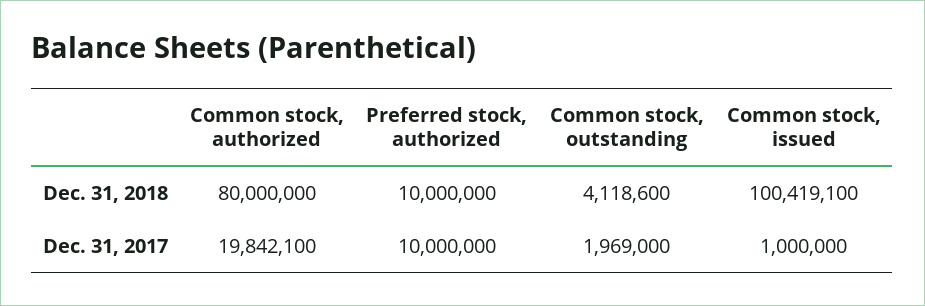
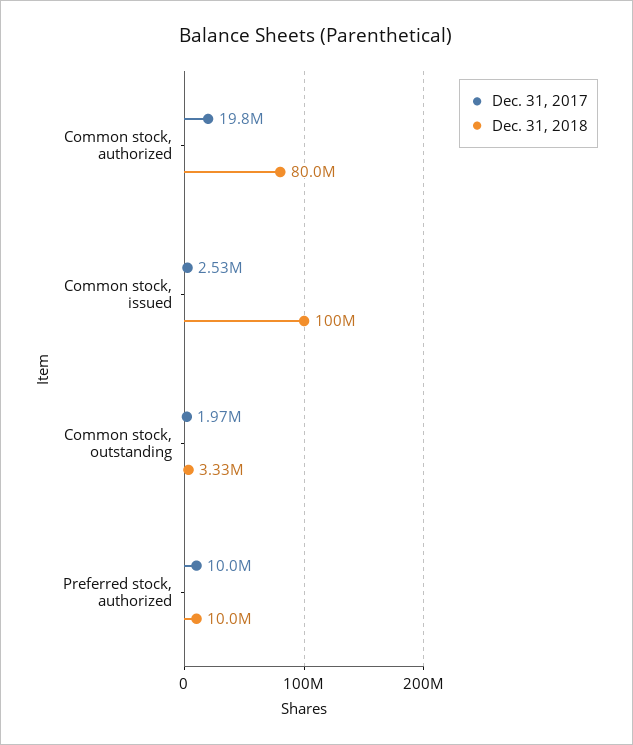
Dec. 31, 2018, Common stock, outstanding: 4118600 -> 3330000
Dec. 31, 2017, Common stock, issued: 1000000 -> 2530000

